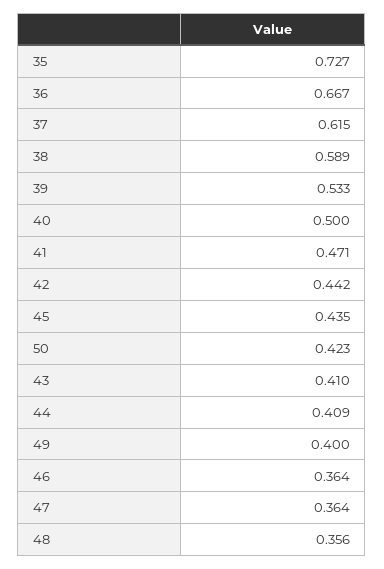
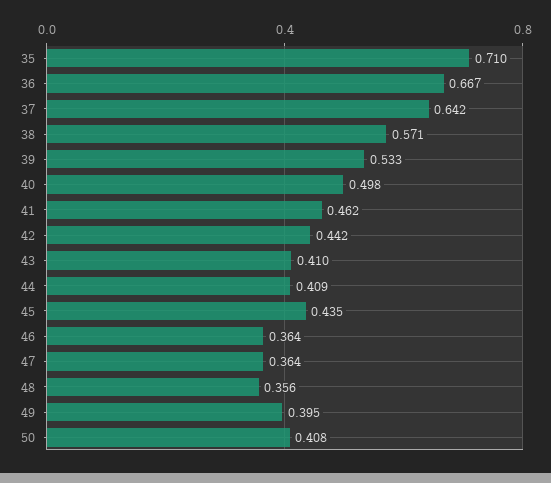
35: 0.727 -> 0.71
37: 0.615 -> 0.642
38: 0.589 -> 0.571
40: 0.5 -> 0.498
41: 0.471 -> 0.462
50: 0.423 -> 0.408
49: 0.4 -> 0.395

